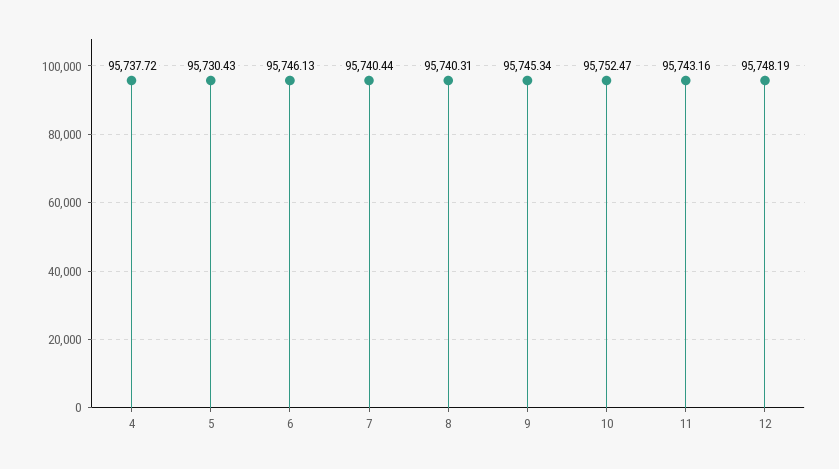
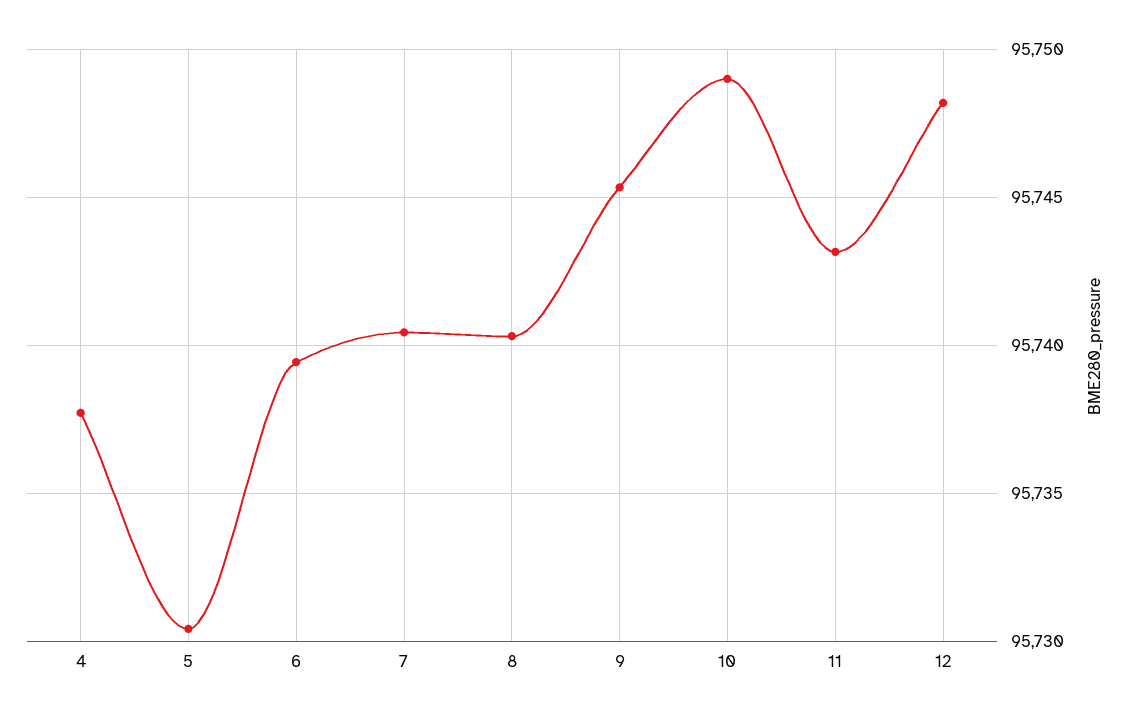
6: 95746.13 -> 95739.5
10: 95752.47 -> 95749

